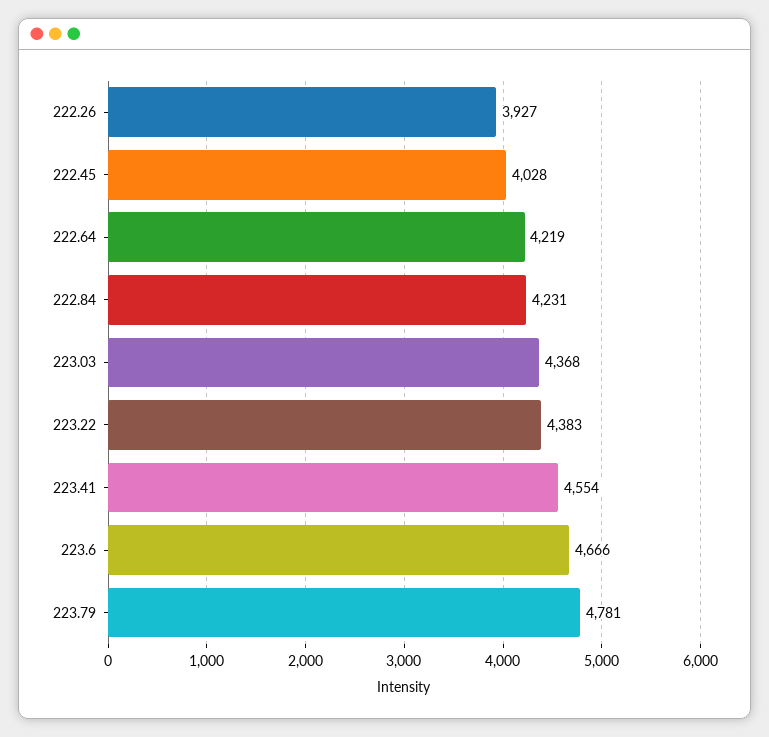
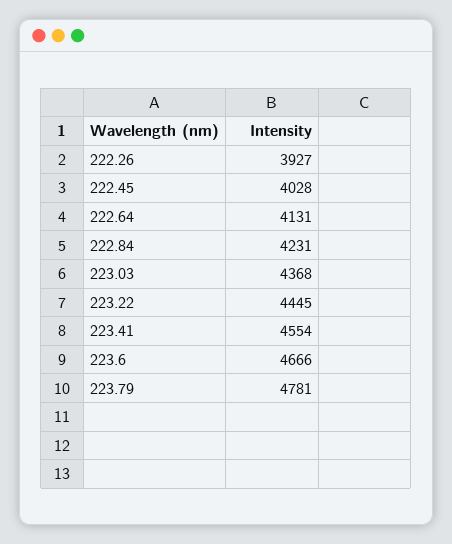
222.64: 4219 -> 4131
223.22: 4383 -> 4445

